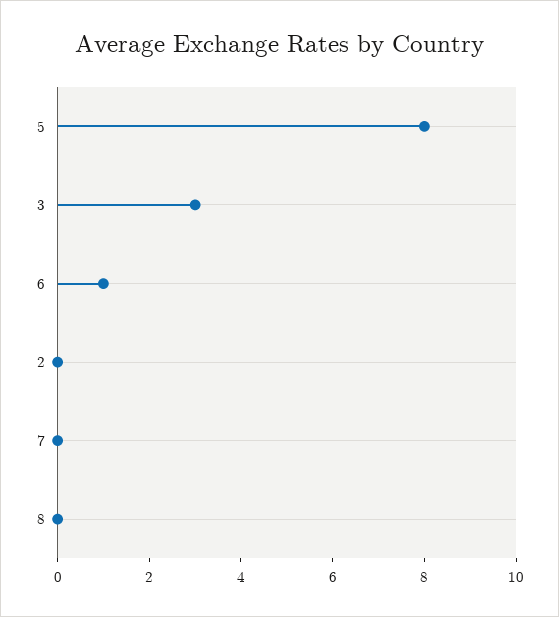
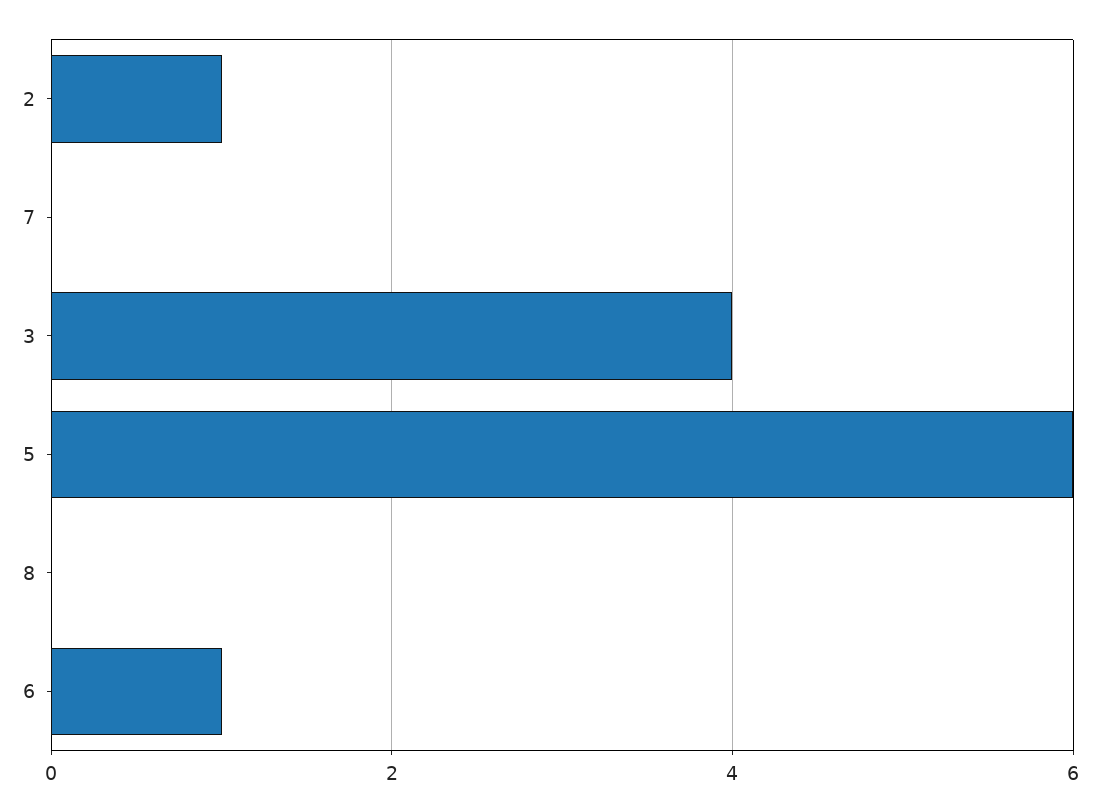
5: 8 -> 6
3: 3 -> 4
2: 0 -> 1

